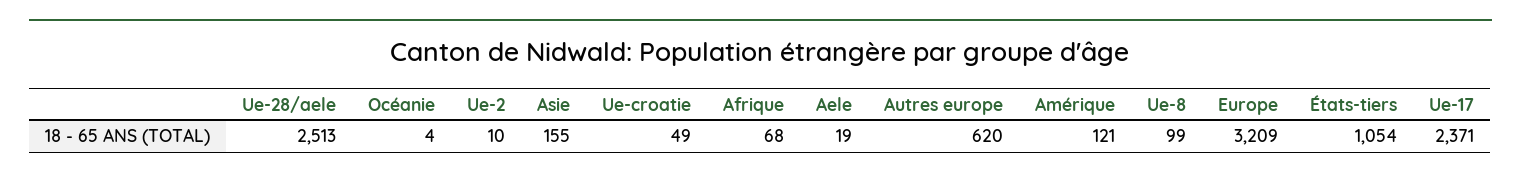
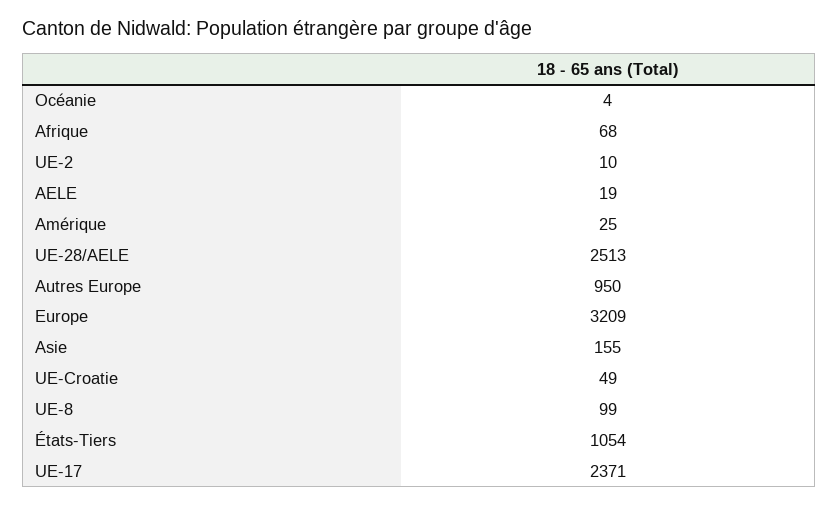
Autres europe: 620 -> 950
Amérique: 121 -> 25

